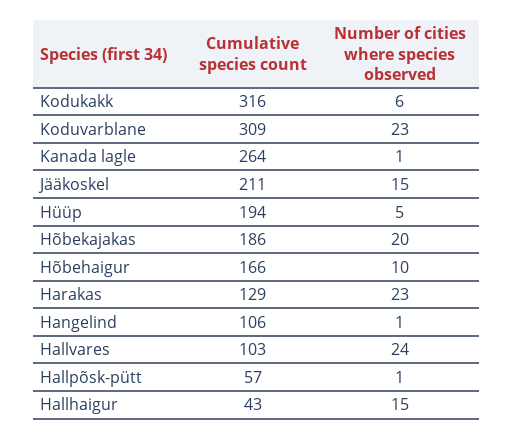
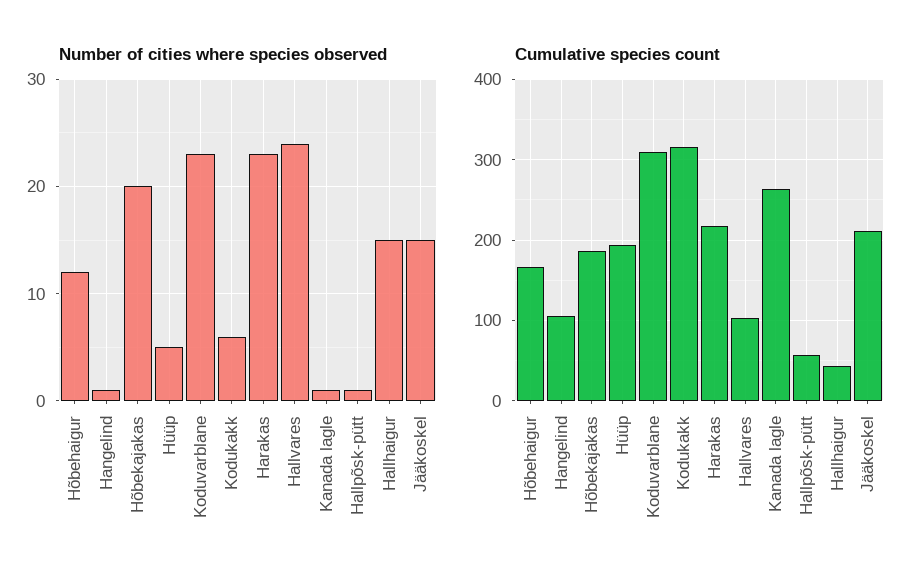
Number of cities where species observed, Hõbehaigur: 10 -> 12
Cumulative species count, Harakas: 129 -> 220

